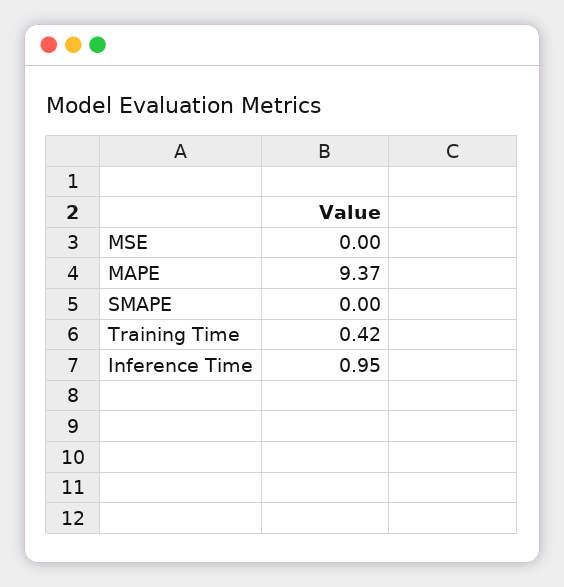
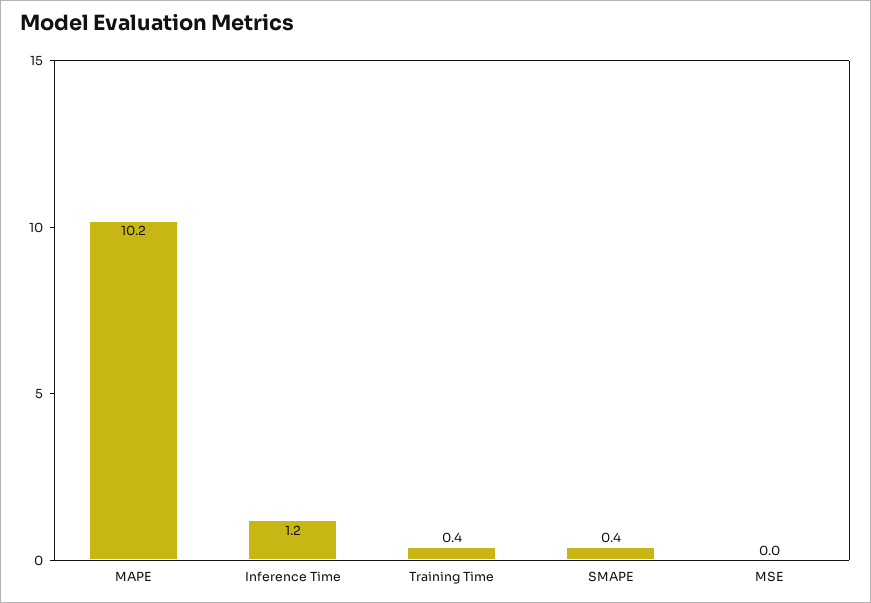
MAPE: 9.37 -> 10.2
SMAPE: 0 -> 0.4
Inference Time: 0.95 -> 1.2

